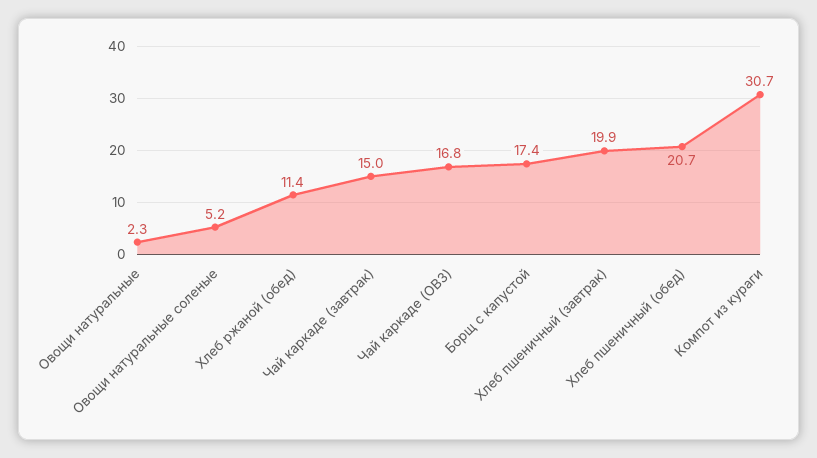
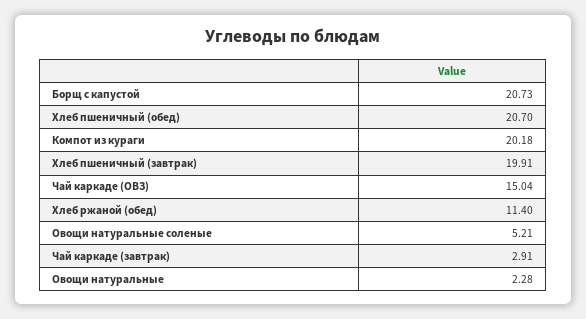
Чай каркаде (завтрак): 15 -> 2.91
Чай каркаде (ОВЗ): 16.8 -> 15.04
Борщ с капустой: 17.4 -> 20.73
Компот из кураги: 30.7 -> 20.18

